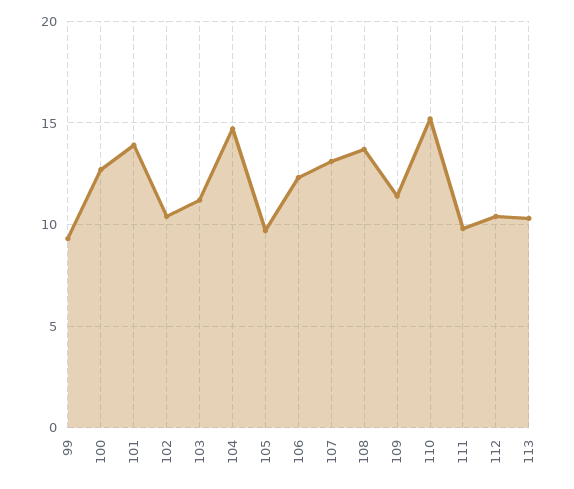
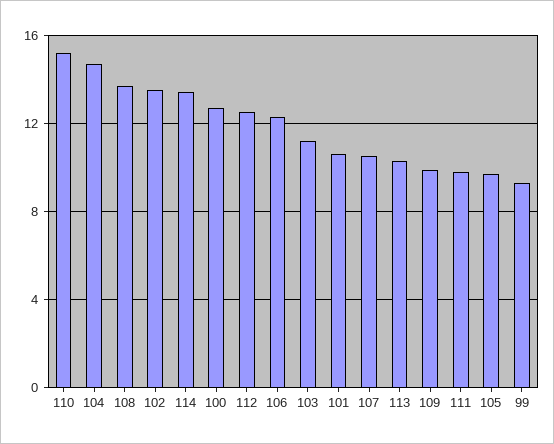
101: 14 -> 10.5
102: 10.5 -> 13.5
107: 13 -> 10.5
109: 11.5 -> 10
112: 10.5 -> 12.5
114: none -> 13.5

